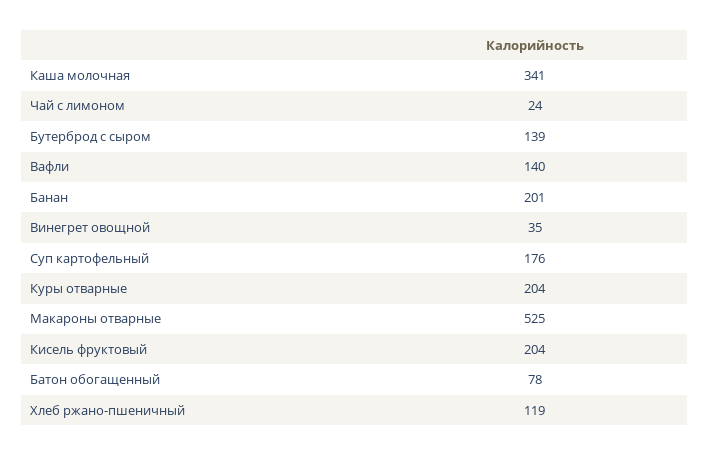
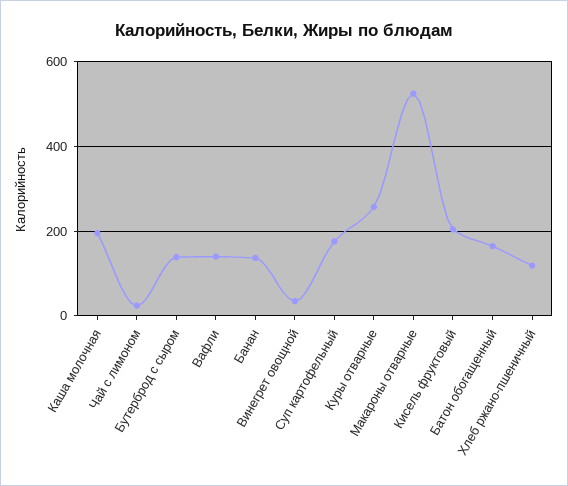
Каша молочная: 341 -> 200
Банан: 201 -> 140
Куры отварные: 204 -> 260
Батон обогащенный: 78 -> 160

